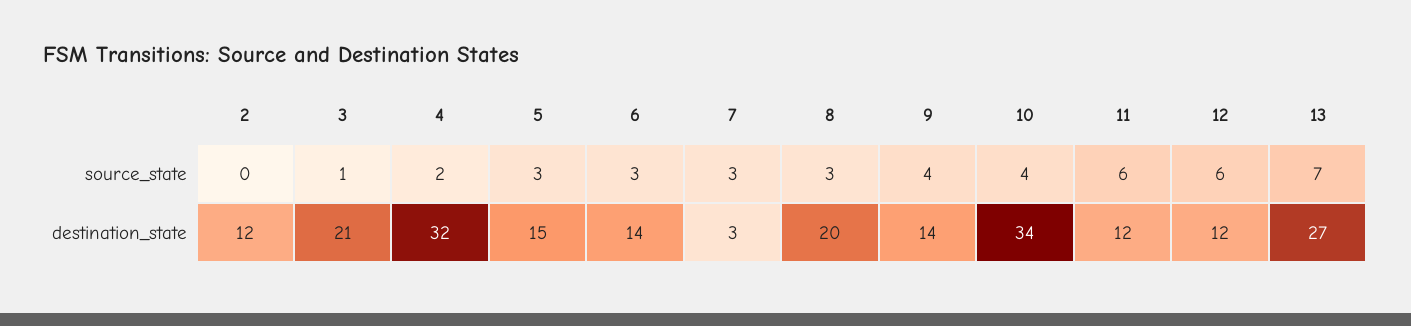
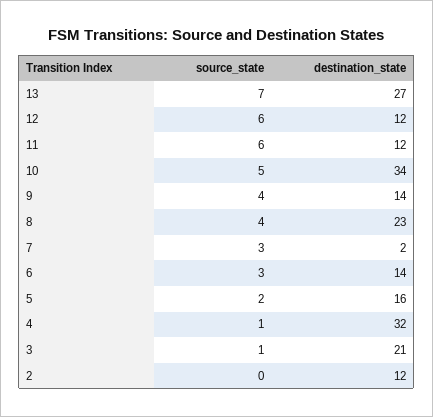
4, source_state: 2 -> 1
5, source_state: 3 -> 2
8, source_state: 3 -> 4
10, source_state: 4 -> 5
5, destination_state: 15 -> 16
7, destination_state: 3 -> 2
8, destination_state: 20 -> 23

